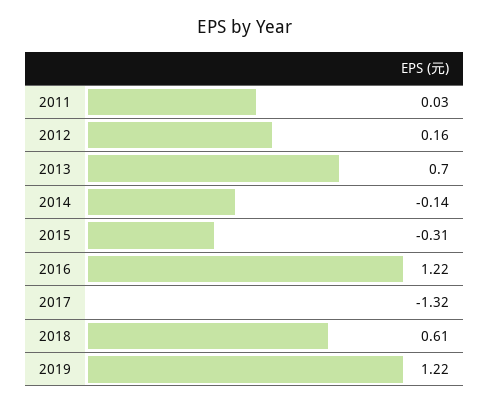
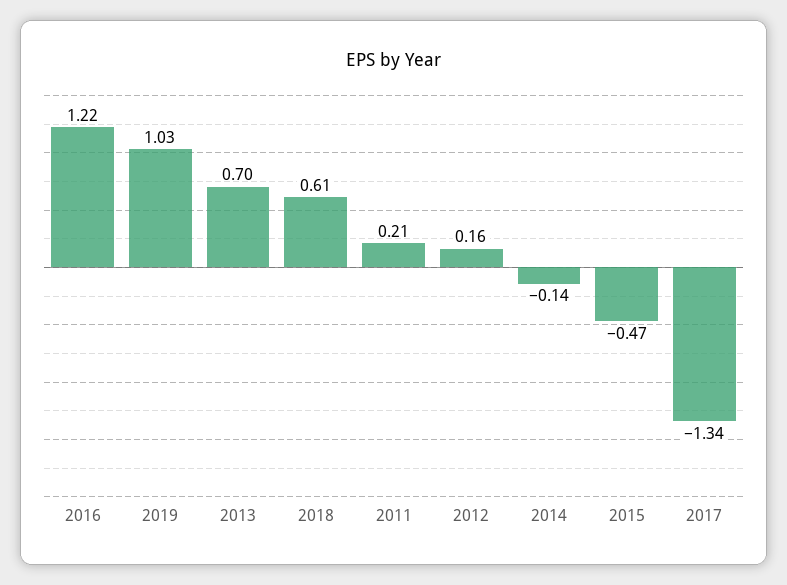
2011: 0.03 -> 0.21
2015: -0.31 -> -0.47
2017: -1.32 -> -1.34
2019: 1.22 -> 1.03

